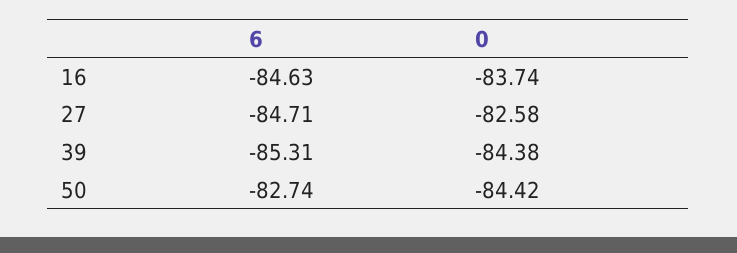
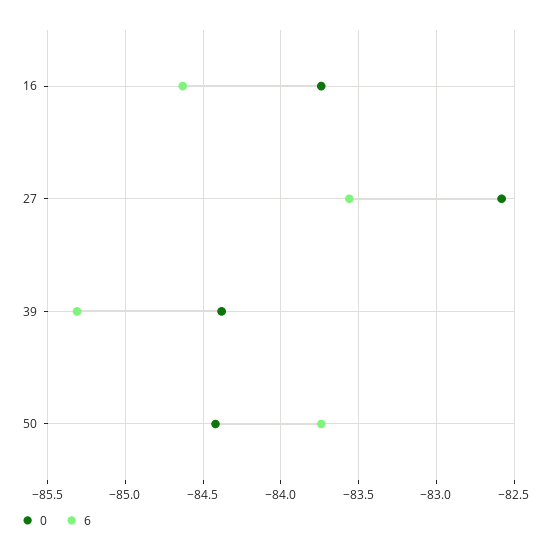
6, 27: -84.71 -> -83.55
6, 50: -82.74 -> -83.75

